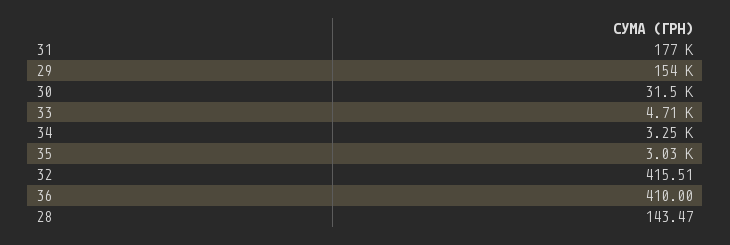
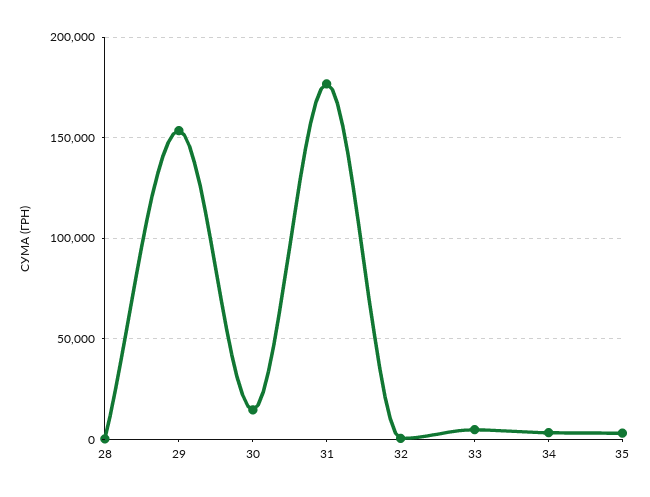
30: 31500 -> 15000
36: 410 -> none

